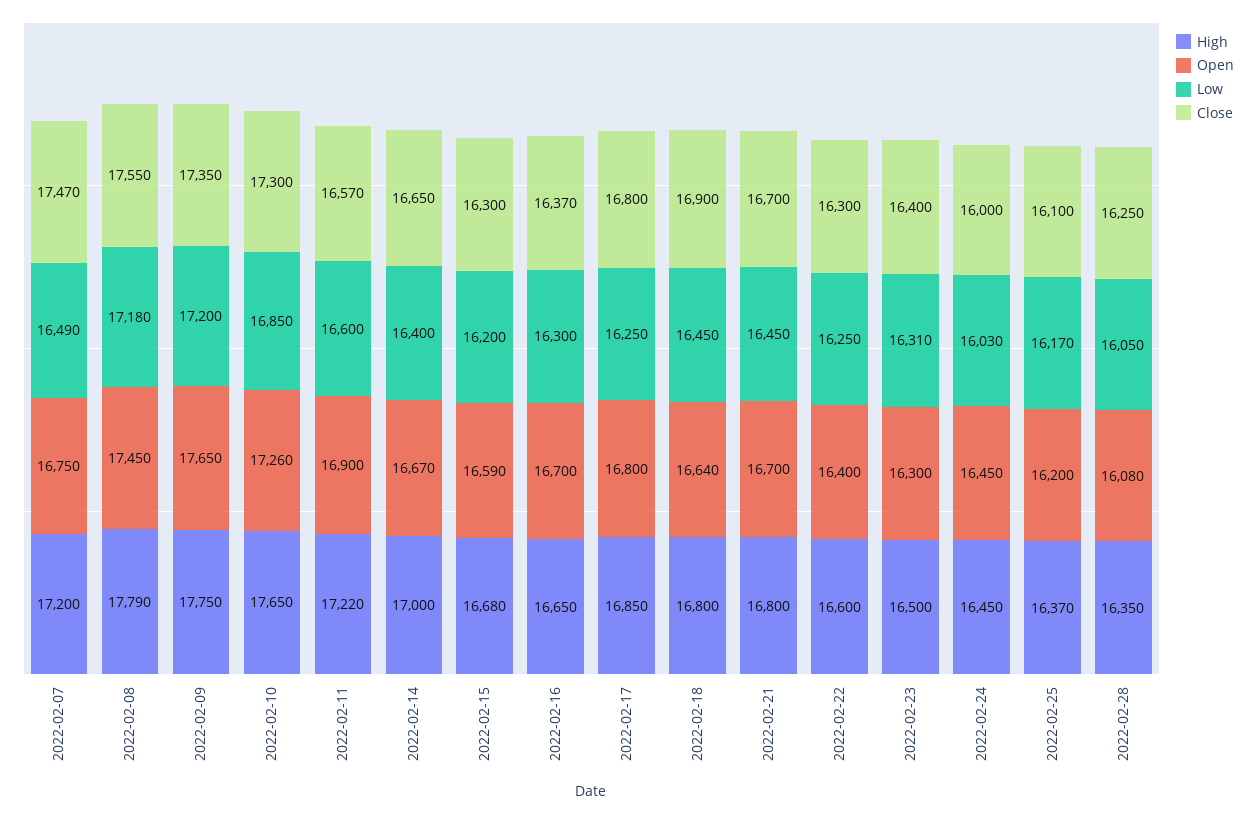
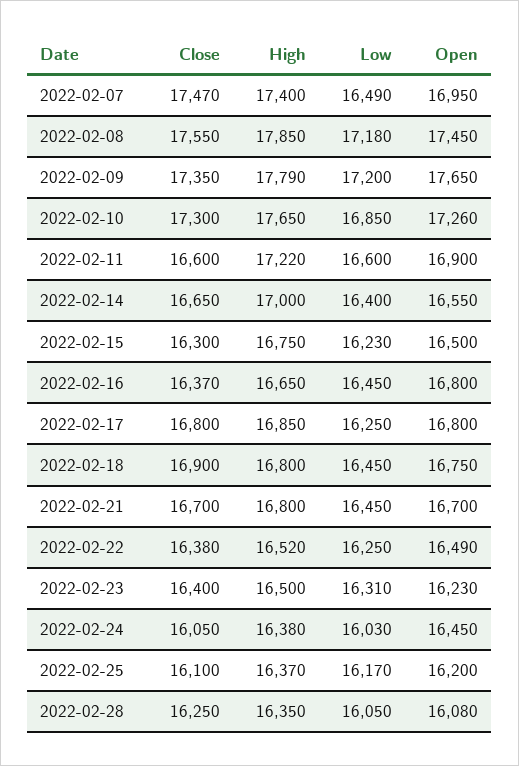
High, 2022-02-07: 17200 -> 17400
Open, 2022-02-07: 16750 -> 16950
High, 2022-02-08: 17790 -> 17850
High, 2022-02-09: 17750 -> 17790
Close, 2022-02-11: 16570 -> 16600
Open, 2022-02-14: 16670 -> 16550
High, 2022-02-15: 16680 -> 16750
Open, 2022-02-15: 16590 -> 16500
Low, 2022-02-15: 16200 -> 16230
Open, 2022-02-16: 16700 -> 16800
Low, 2022-02-16: 16300 -> 16450
Open, 2022-02-18: 16640 -> 16750
High, 2022-02-22: 16600 -> 16520
Open, 2022-02-22: 16400 -> 16490
Close, 2022-02-22: 16300 -> 16380
Open, 2022-02-23: 16300 -> 16230
High, 2022-02-24: 16450 -> 16380
Close, 2022-02-24: 16000 -> 16050

